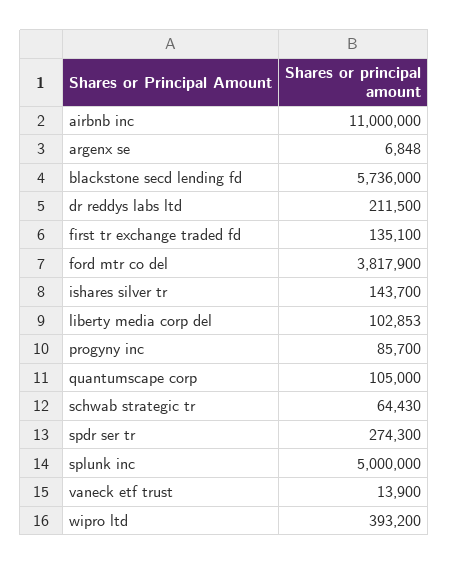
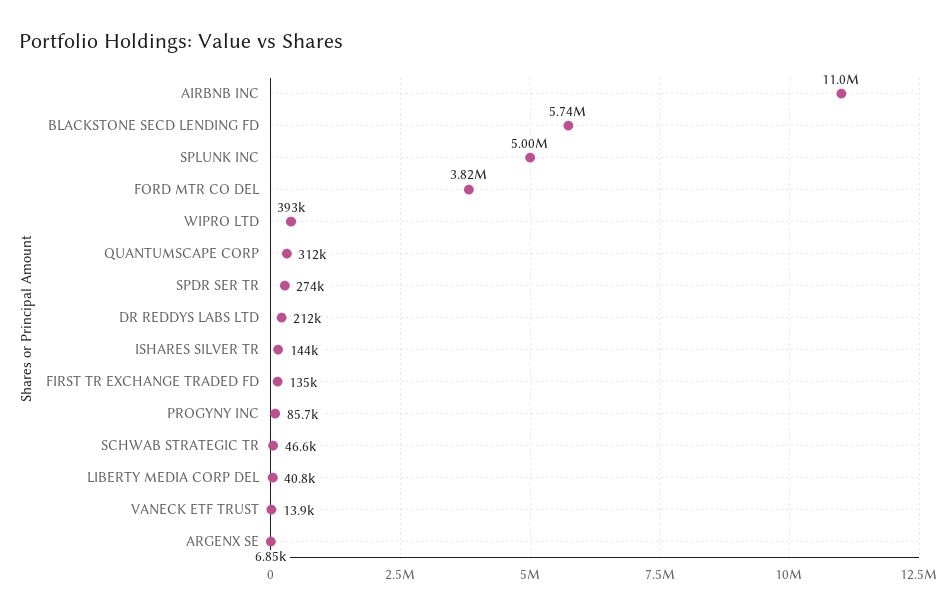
liberty media corp del: 102853 -> 40800
quantumscape corp: 105000 -> 312000
schwab strategic tr: 64430 -> 46600

